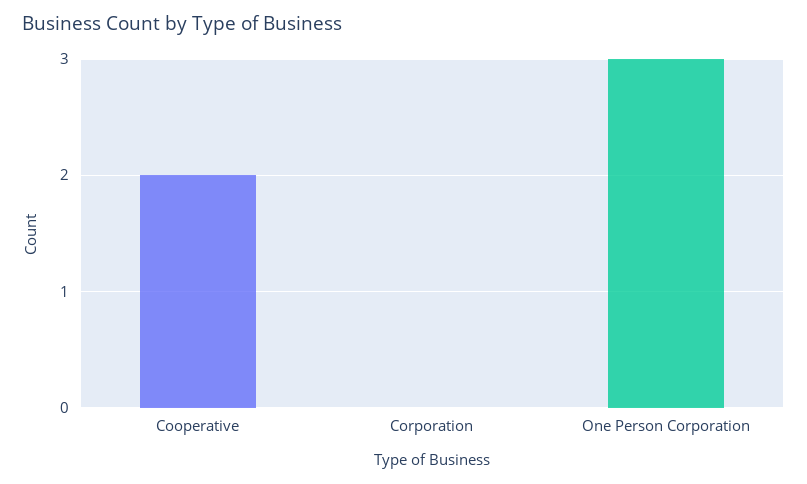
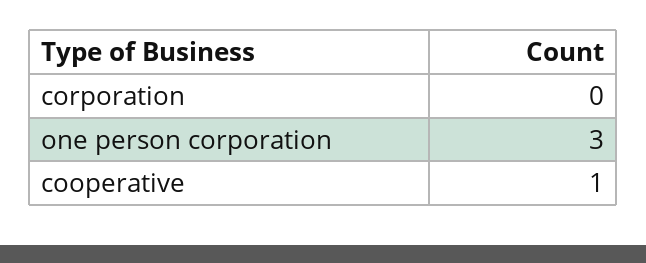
Cooperative: 2 -> 1

